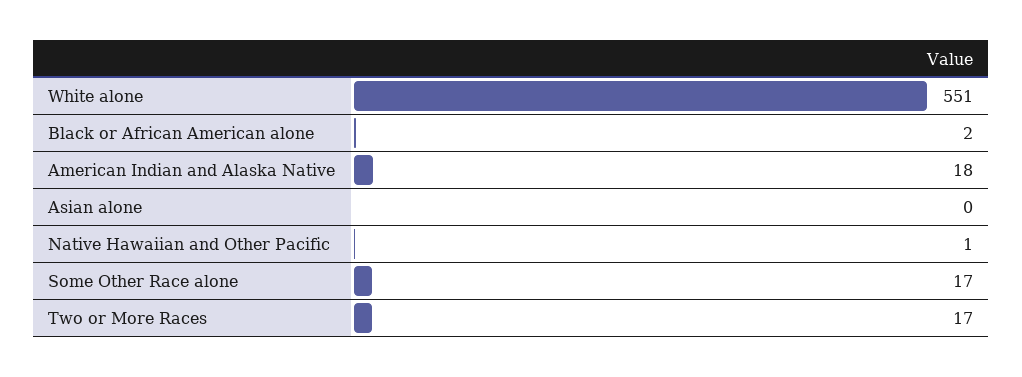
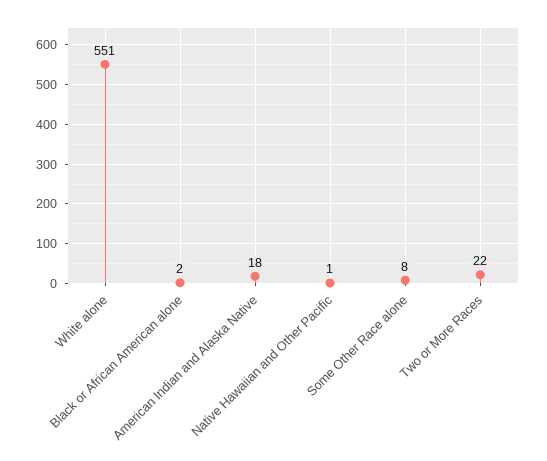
Asian alone: 0 -> none
Some Other Race alone: 17 -> 8
Two or More Races: 17 -> 22

